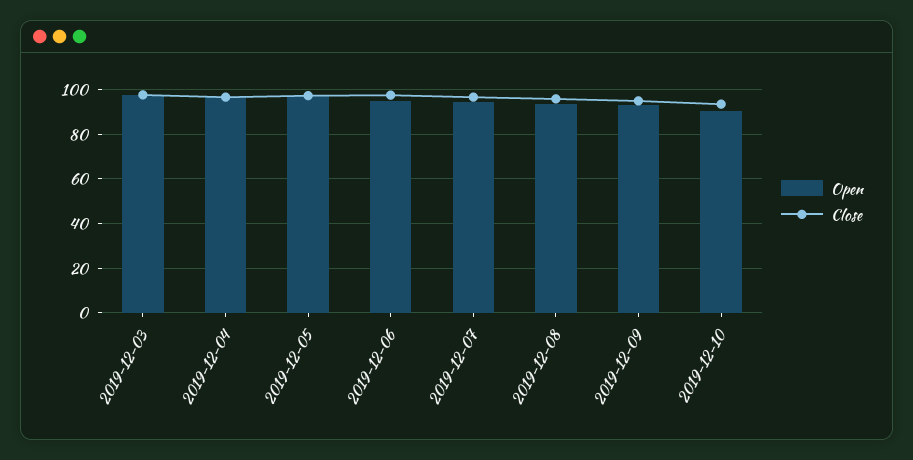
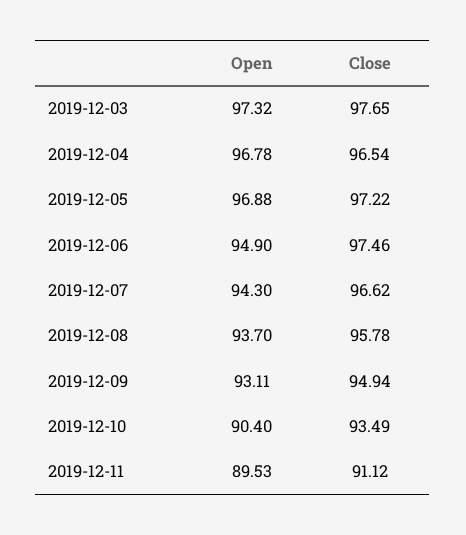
Open, 2019-12-11: none -> 89.53
Close, 2019-12-11: none -> 91.12

